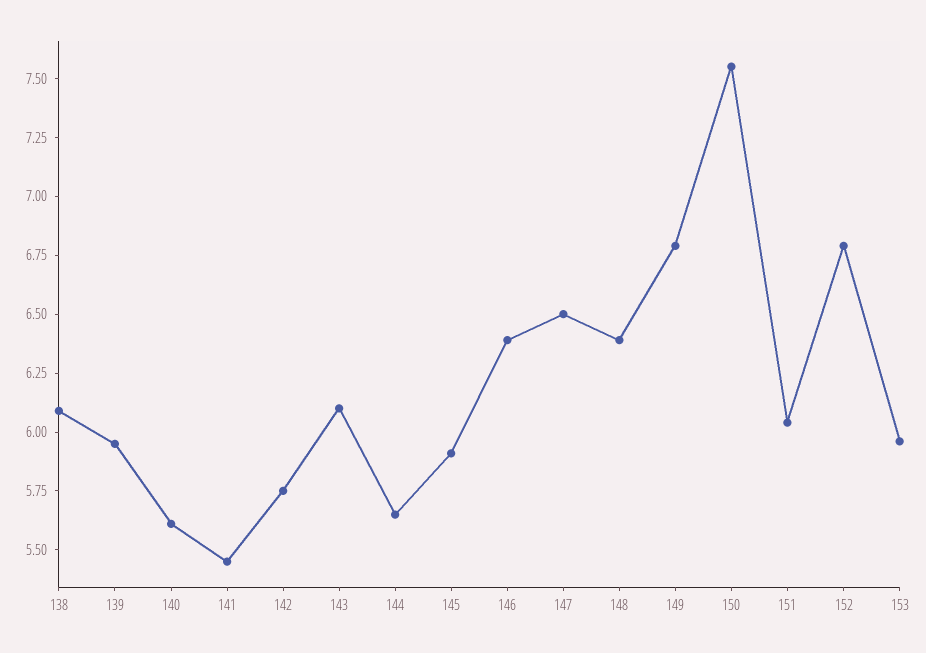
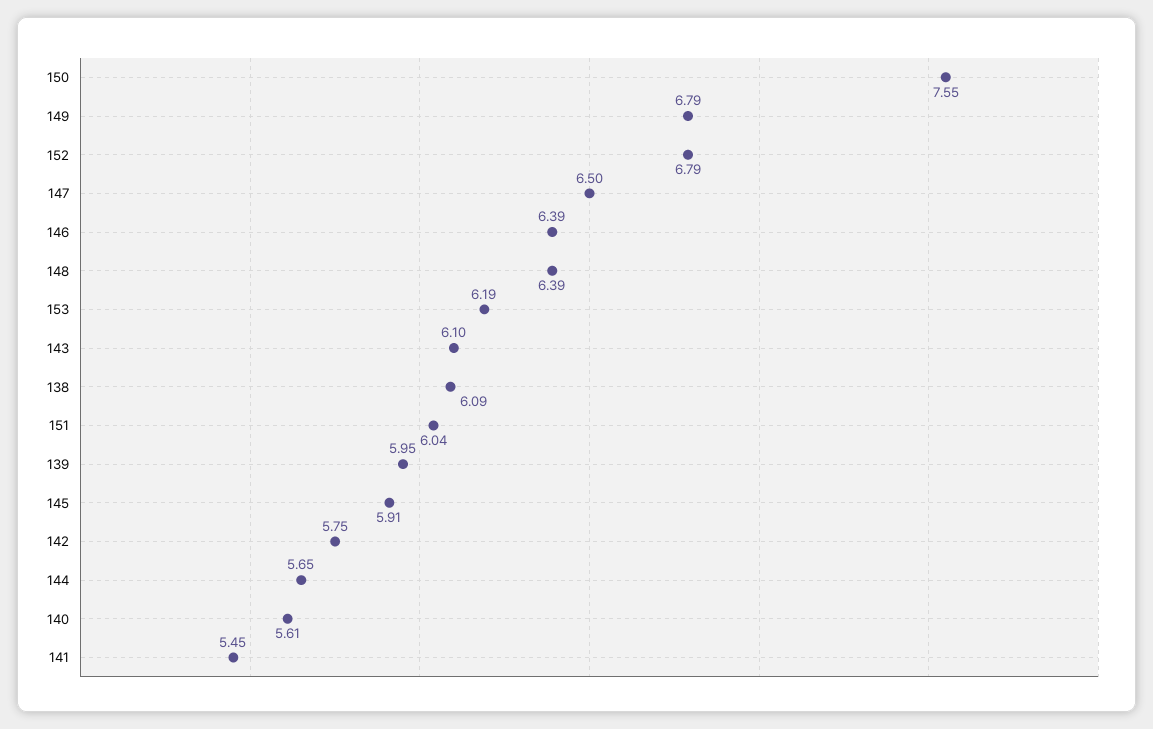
153: 5.95 -> 6.19

